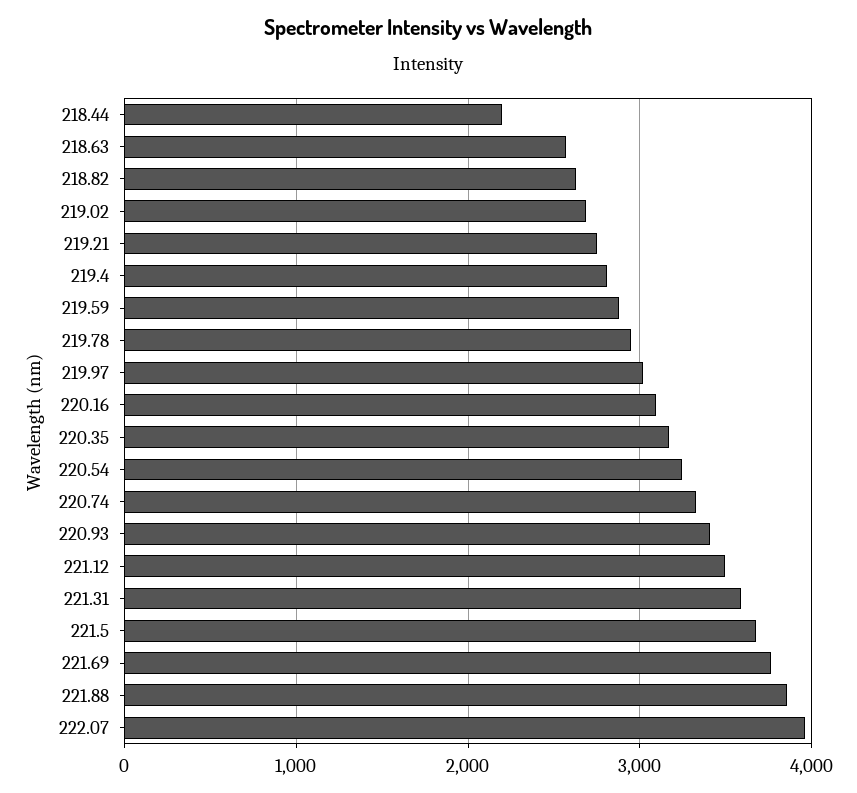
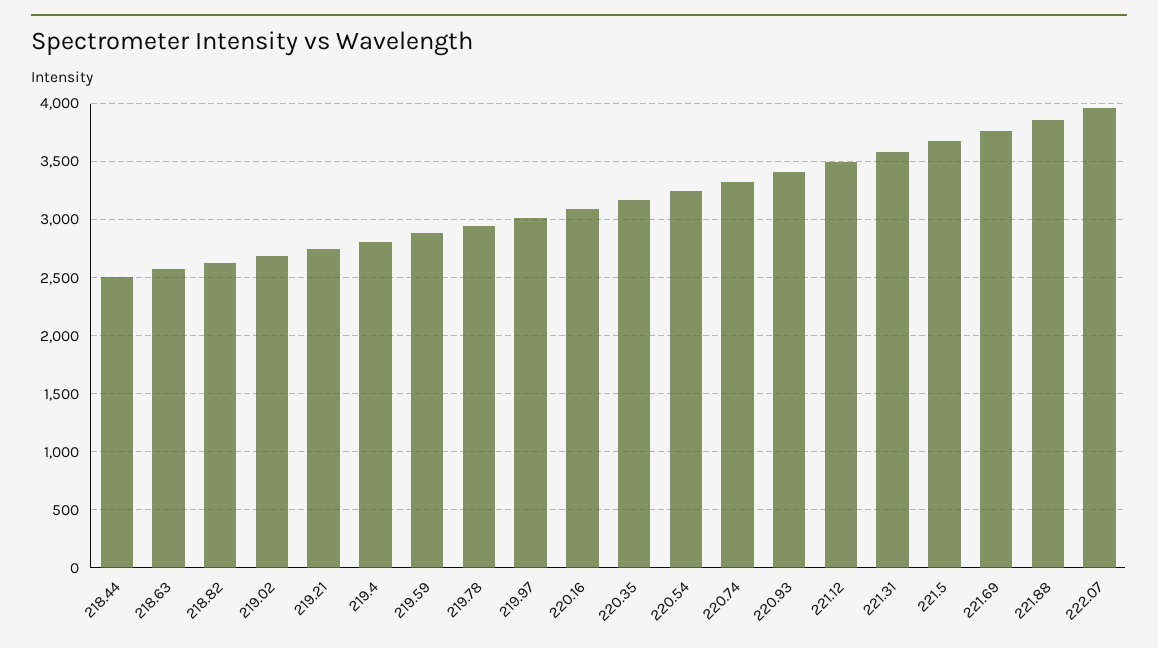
218.44: 2200 -> 2500

